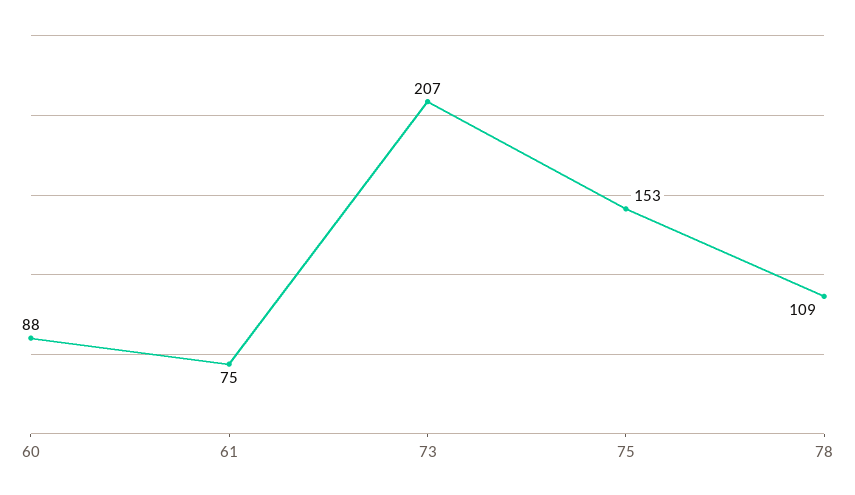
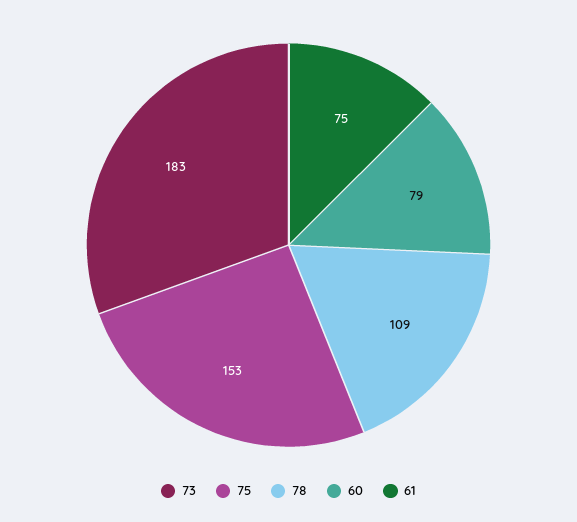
60: 88 -> 79
73: 207 -> 183

